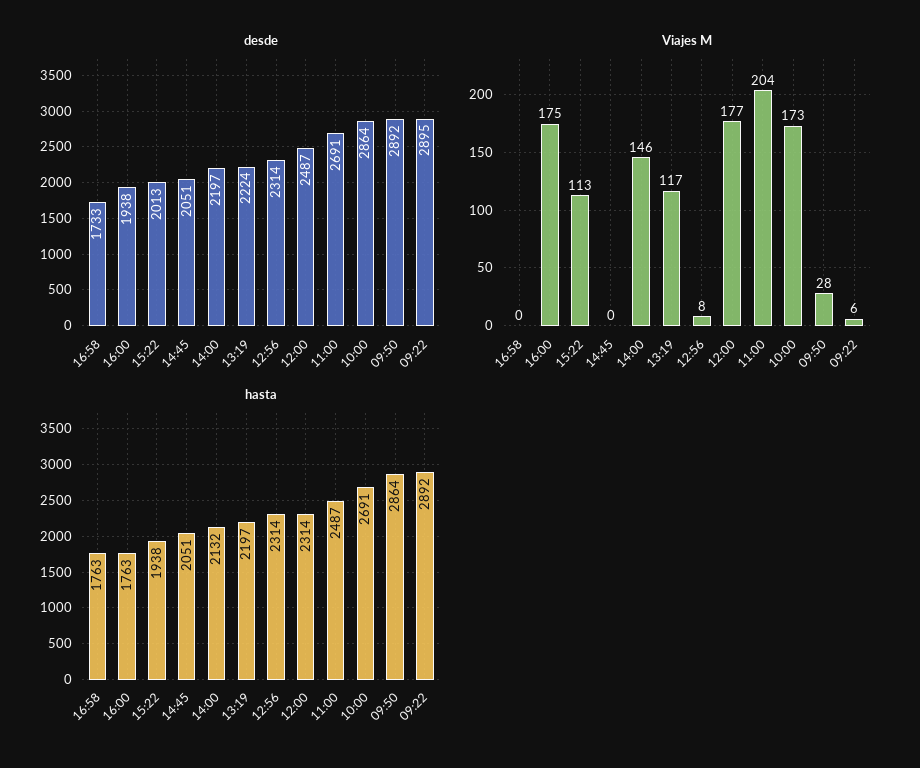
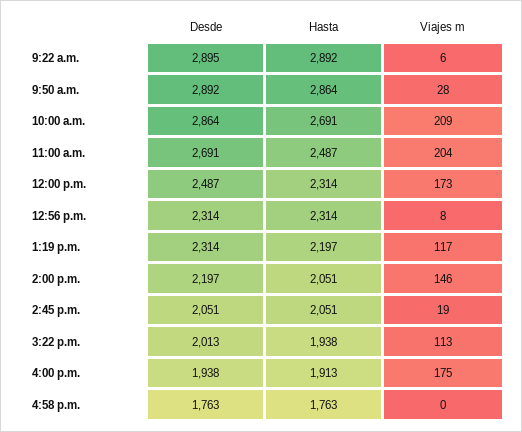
desde, 16:58: 1733 -> 1763
desde, 13:19: 2224 -> 2314
Viajes M, 14:45: 0 -> 19
Viajes M, 12:00: 177 -> 173
Viajes M, 10:00: 173 -> 209
hasta, 16:00: 1763 -> 1913
hasta, 14:00: 2132 -> 2051

